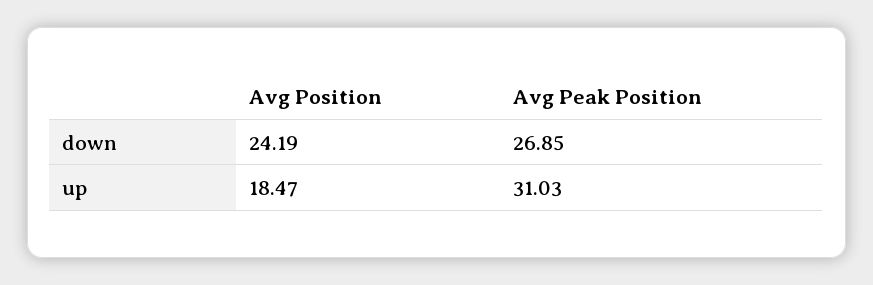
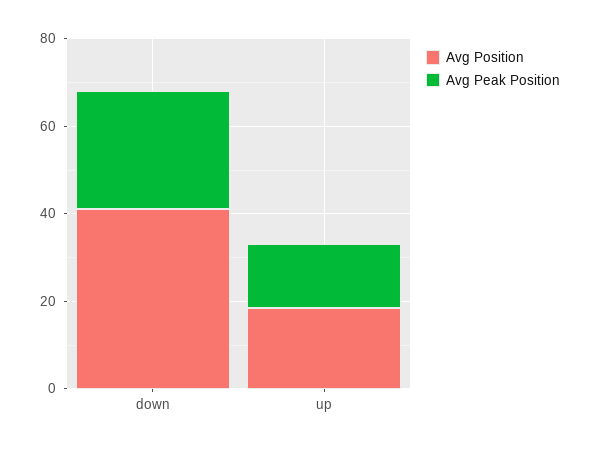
Avg Position, down: 24.19 -> 40
Avg Peak Position, up: 31.03 -> 15

